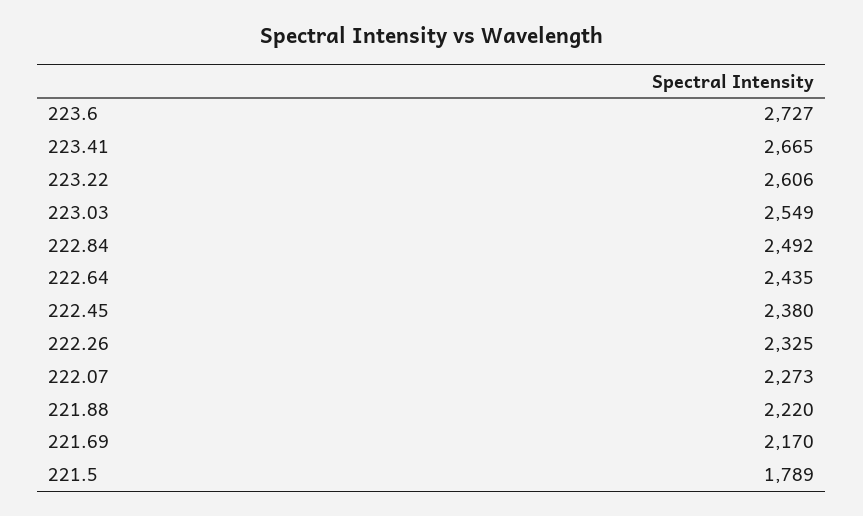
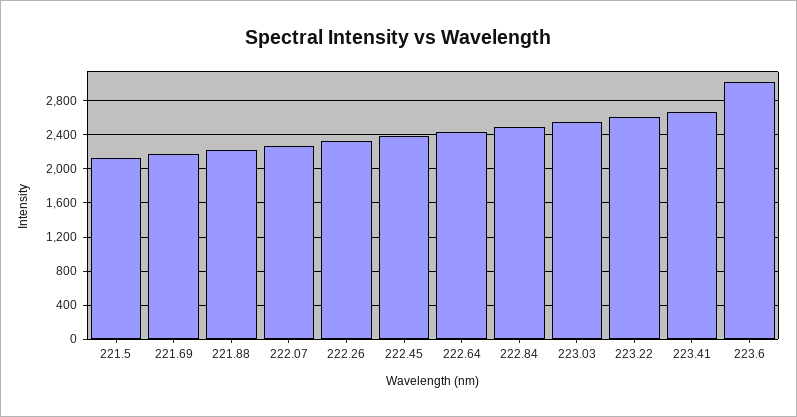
223.6: 2727 -> 3000
221.5: 1789 -> 2100

